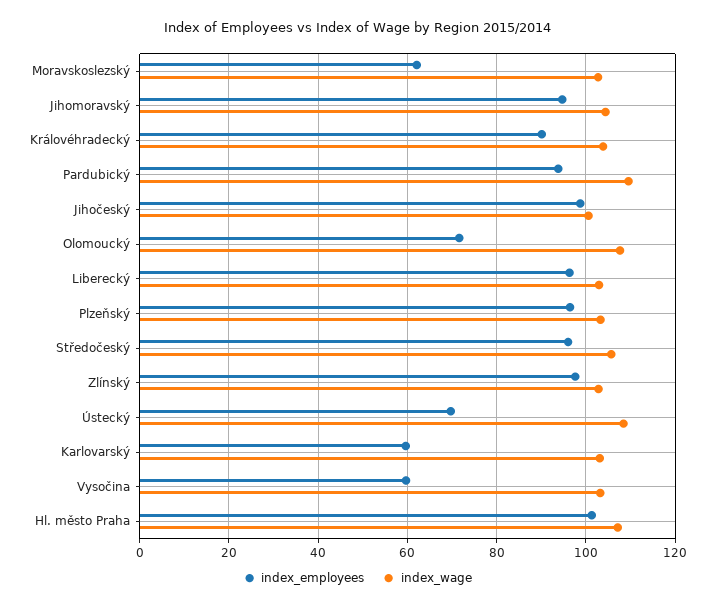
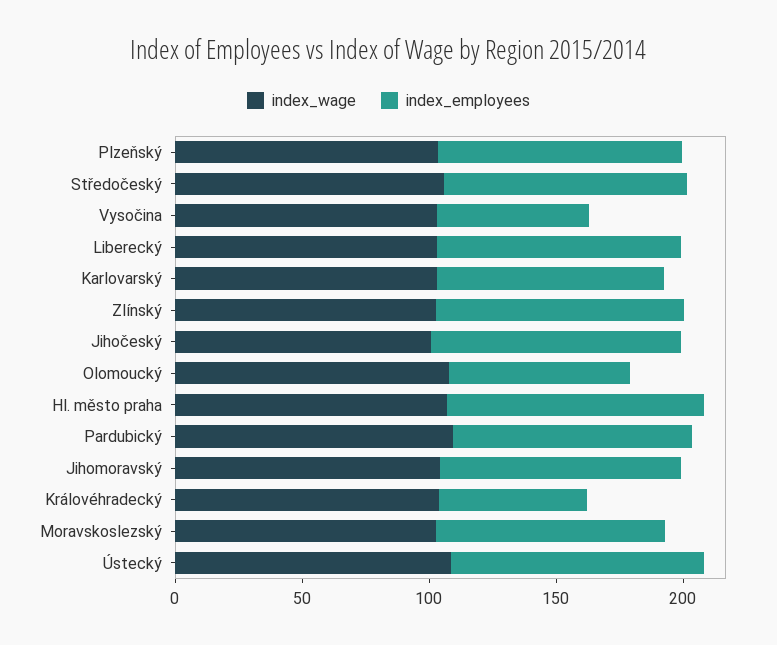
index_employees, Moravskoslezský: 62 -> 90
index_employees, Královéhradecký: 90 -> 60
index_employees, Ústecký: 70 -> 100
index_employees, Karlovarský: 60 -> 90

